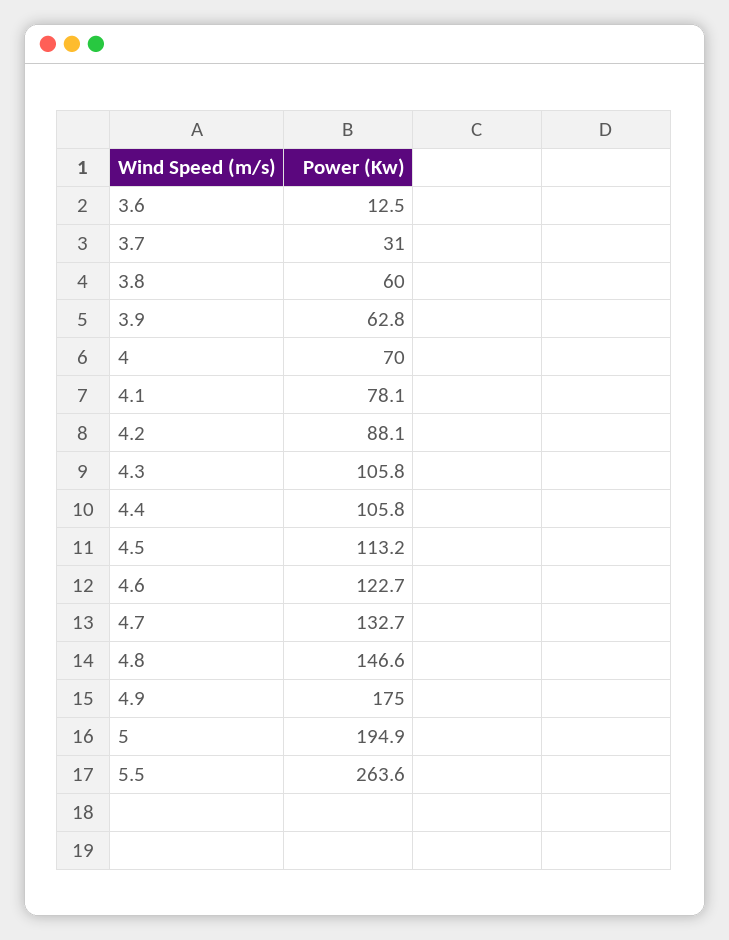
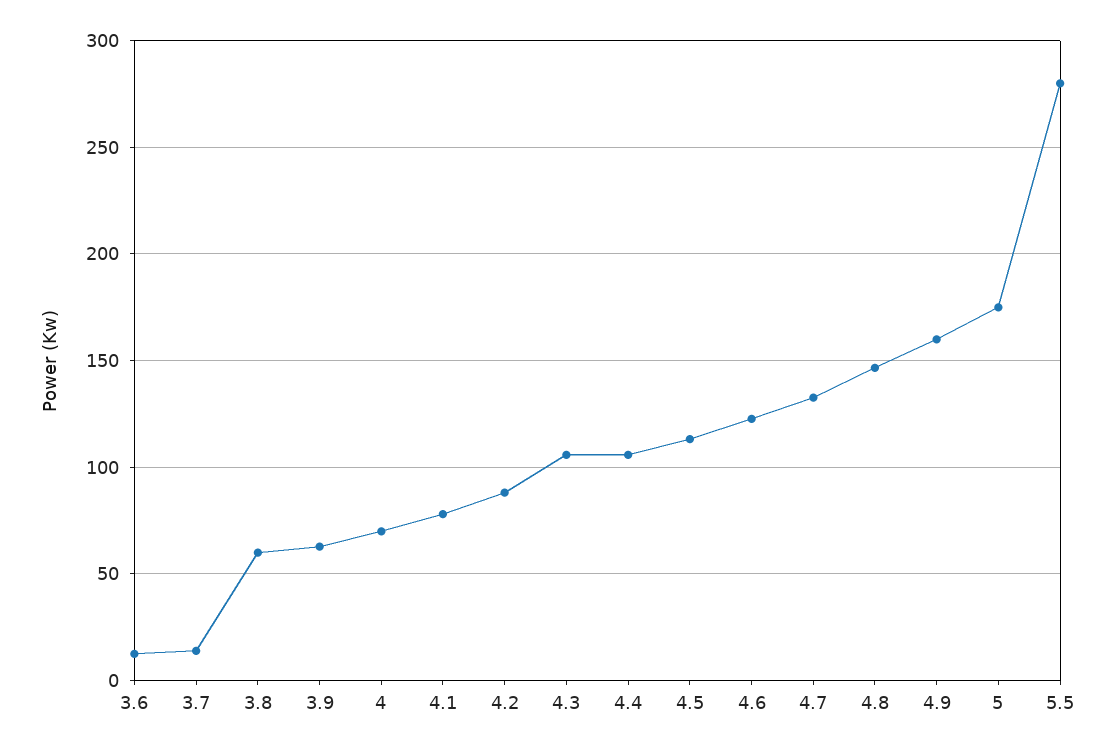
3.7: 31 -> 15
4.9: 175 -> 160
5: 194.9 -> 175
5.5: 263.6 -> 280

